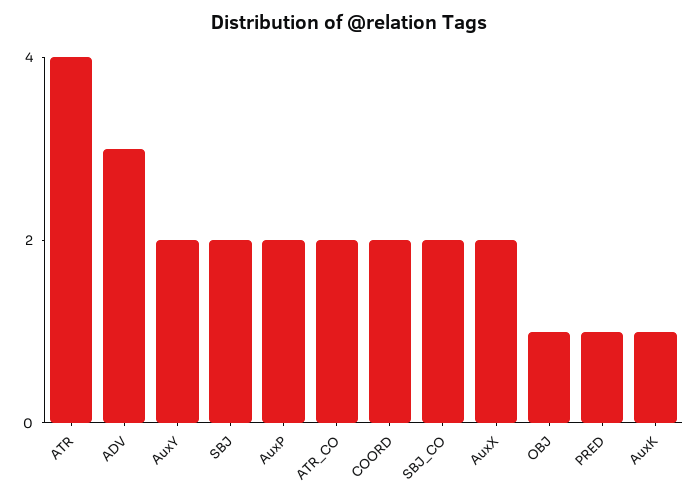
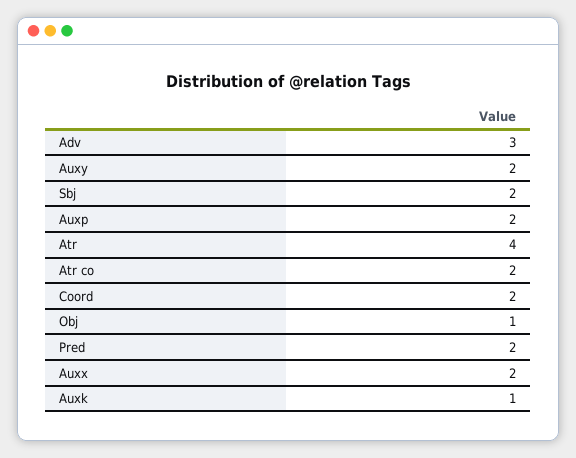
SBJ_CO: 2 -> none
PRED: 1 -> 2

